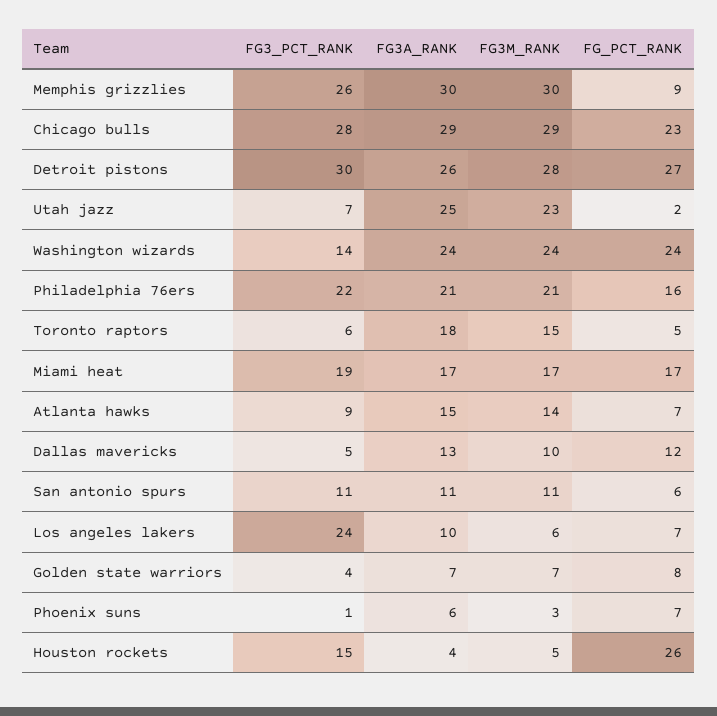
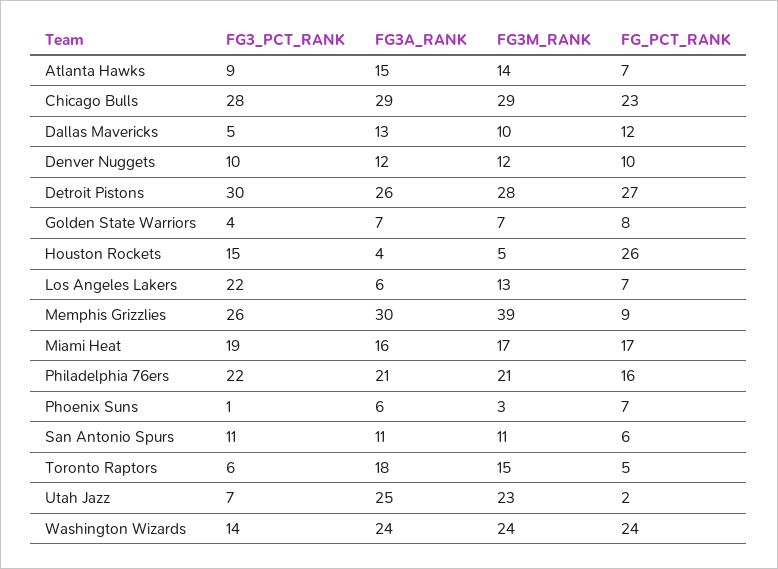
FG3M_RANK, Memphis grizzlies: 30 -> 39
FG3A_RANK, Miami heat: 17 -> 16
FG3_PCT_RANK, Los angeles lakers: 24 -> 22
FG3A_RANK, Los angeles lakers: 10 -> 6
FG3M_RANK, Los angeles lakers: 6 -> 13
FG3_PCT_RANK, Denver Nuggets: none -> 10
FG3A_RANK, Denver Nuggets: none -> 12
FG3M_RANK, Denver Nuggets: none -> 12
FG_PCT_RANK, Denver Nuggets: none -> 10

